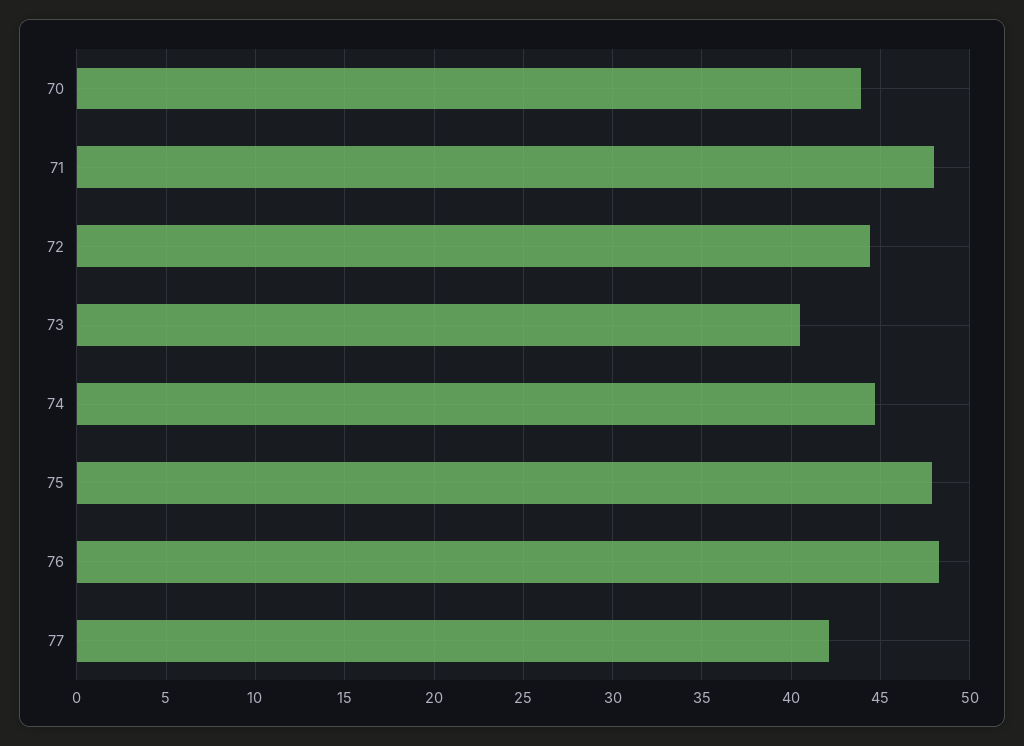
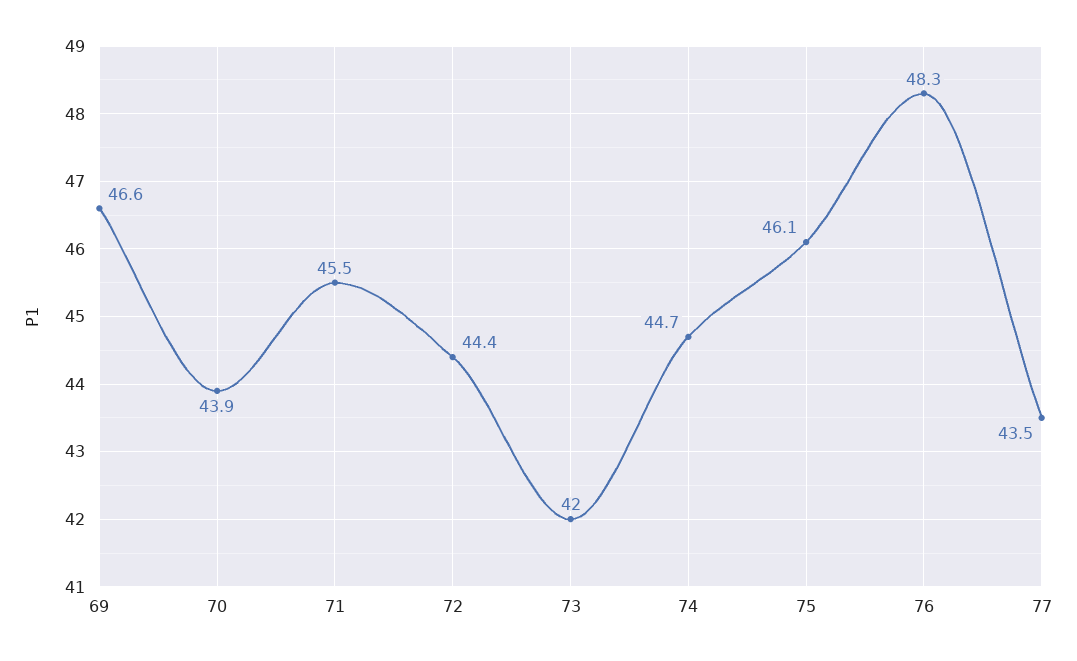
71: 48 -> 45.5
73: 40.5 -> 42
75: 48 -> 46.1
77: 42 -> 43.5
69: none -> 46.6

